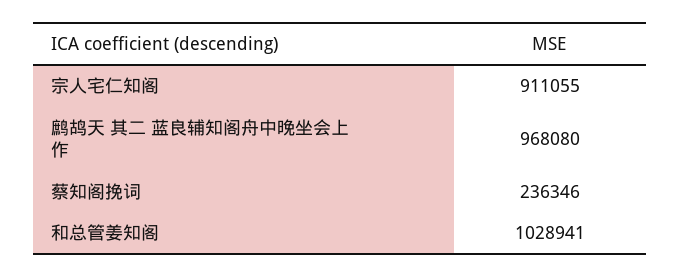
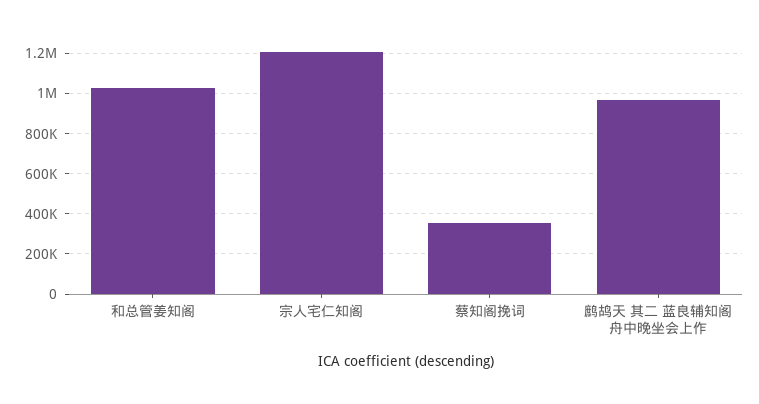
宗人宅仁知阁: 911055 -> 1200000
蔡知阁挽词: 236346 -> 350000

